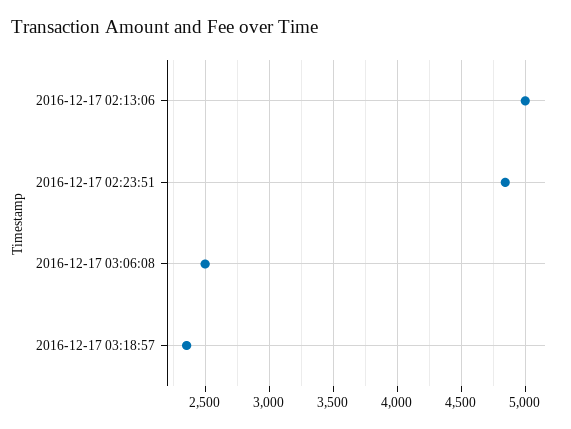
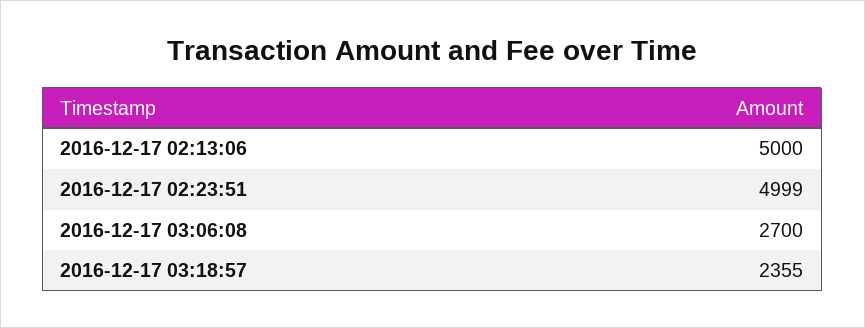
2016-12-17 02:23:51: 4850 -> 4999
2016-12-17 03:06:08: 2500 -> 2700

